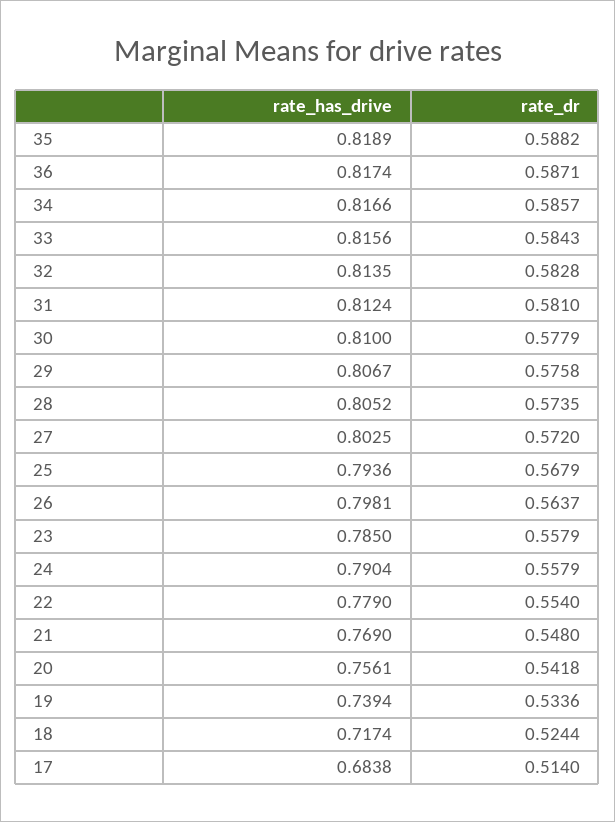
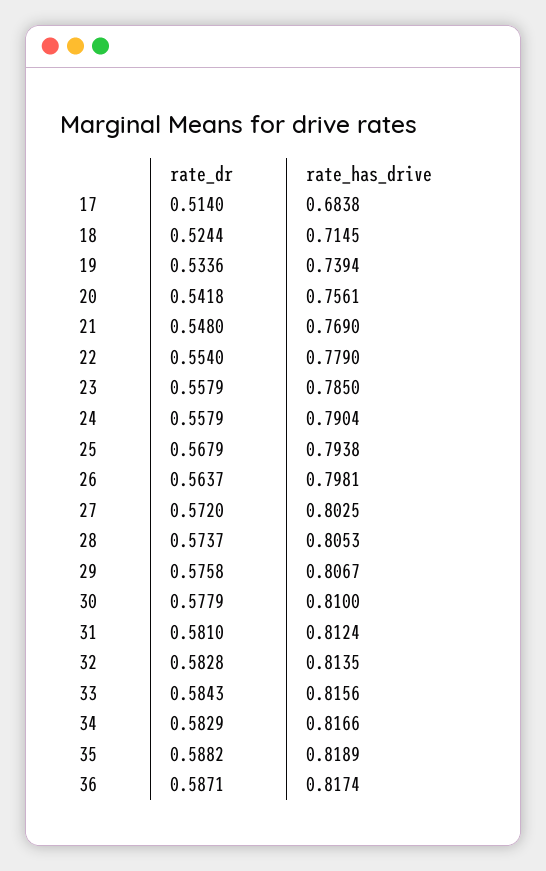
rate_dr, 34: 0.5857 -> 0.5829
rate_has_drive, 28: 0.8052 -> 0.8053
rate_dr, 28: 0.5735 -> 0.5737
rate_has_drive, 25: 0.7936 -> 0.7938
rate_has_drive, 18: 0.7174 -> 0.7145

